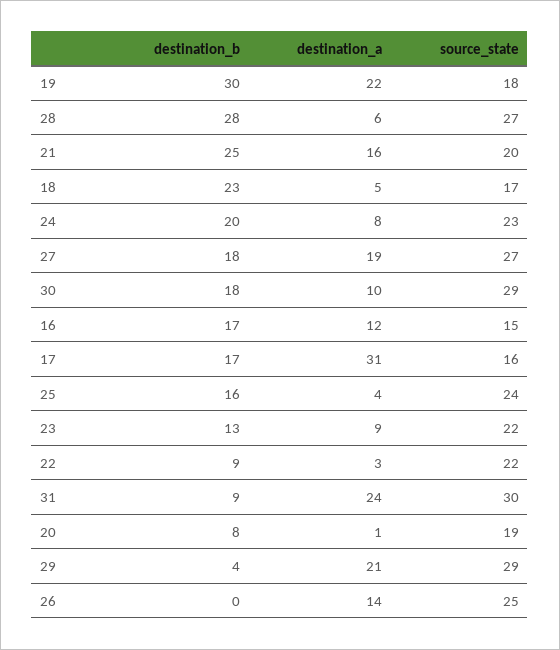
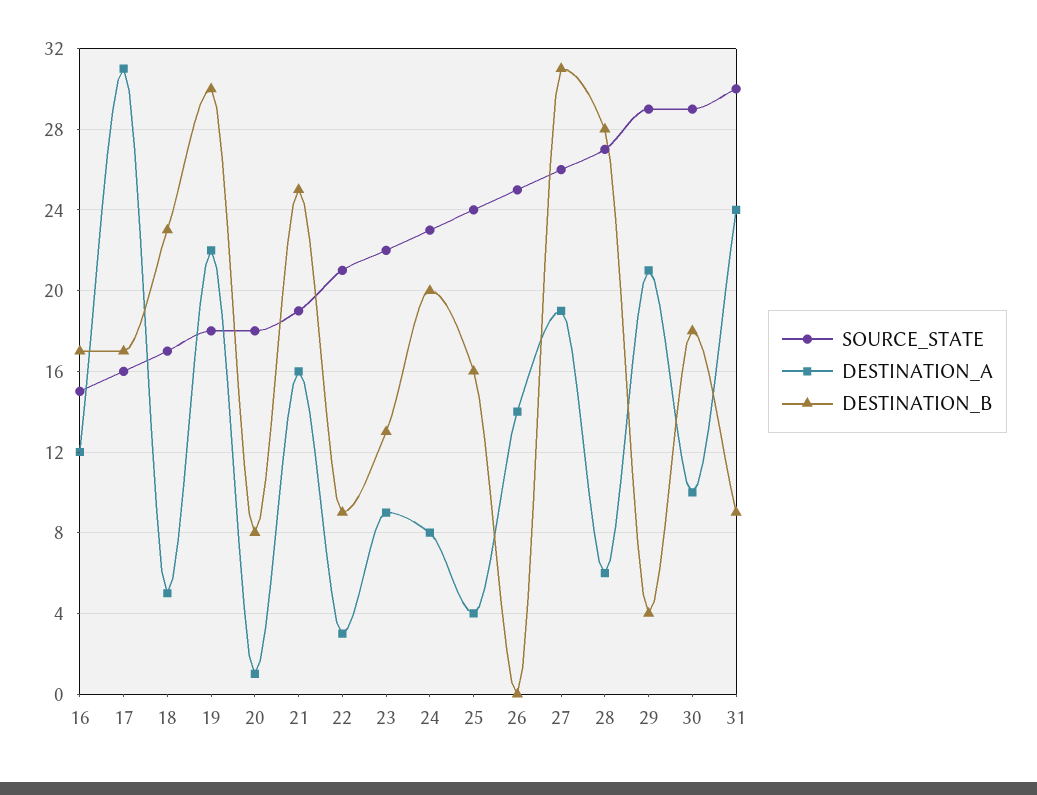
source_state, 21: 20 -> 19
destination_b, 27: 18 -> 31
source_state, 27: 27 -> 26
source_state, 22: 22 -> 21
source_state, 20: 19 -> 18

